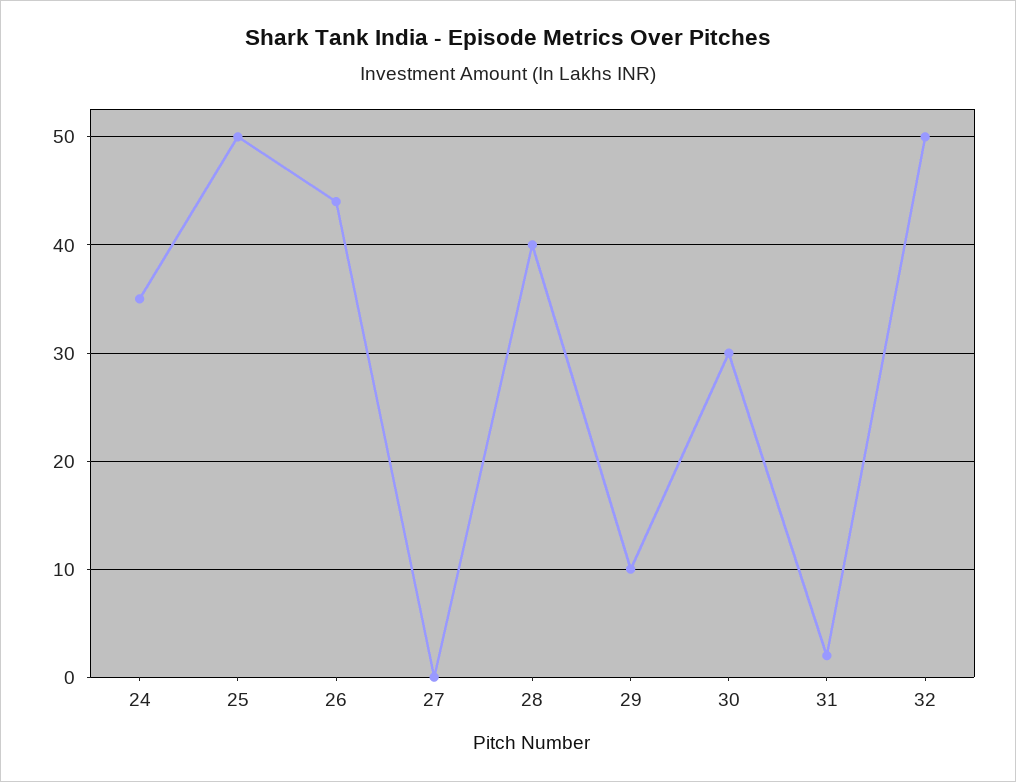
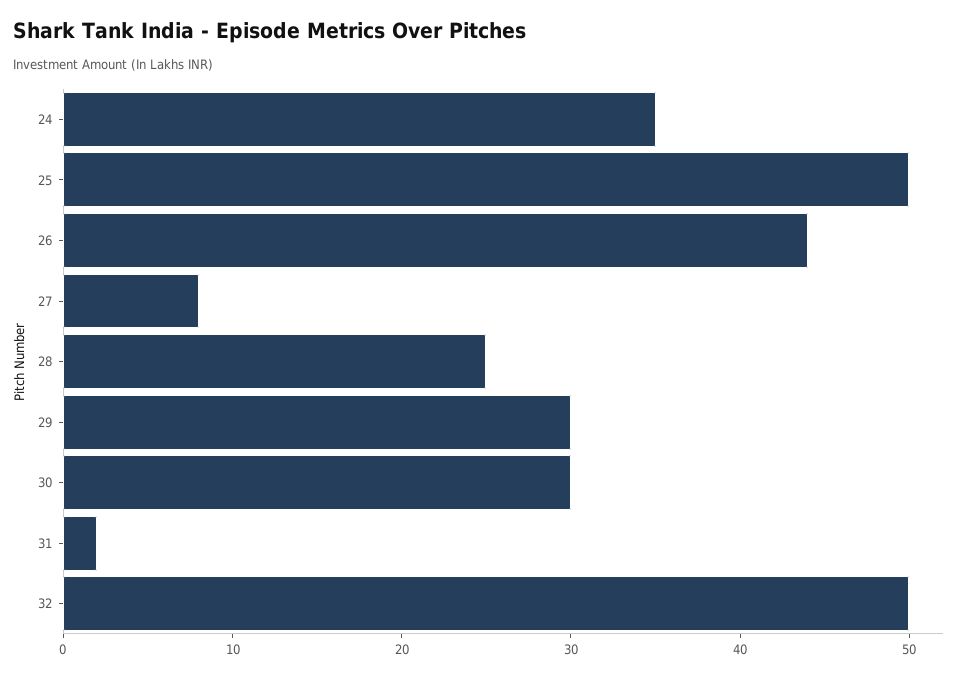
27: 0 -> 8
28: 40 -> 25
29: 10 -> 30

